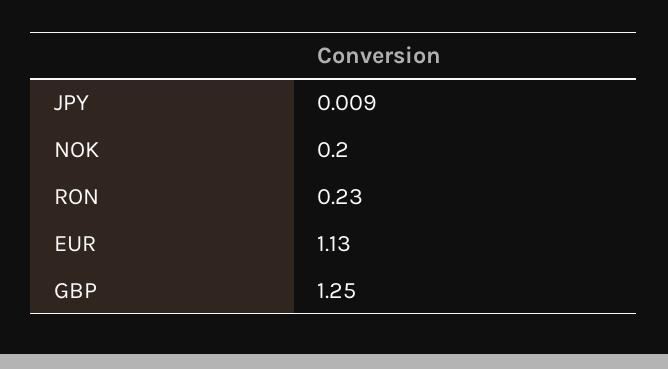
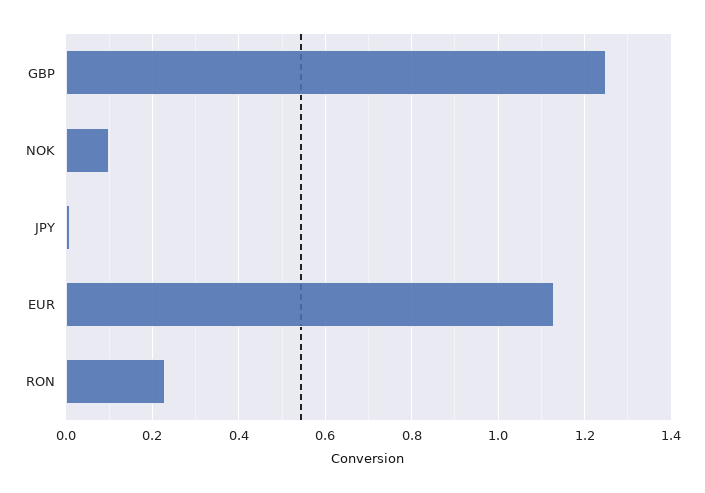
NOK: 0.2 -> 0.1

